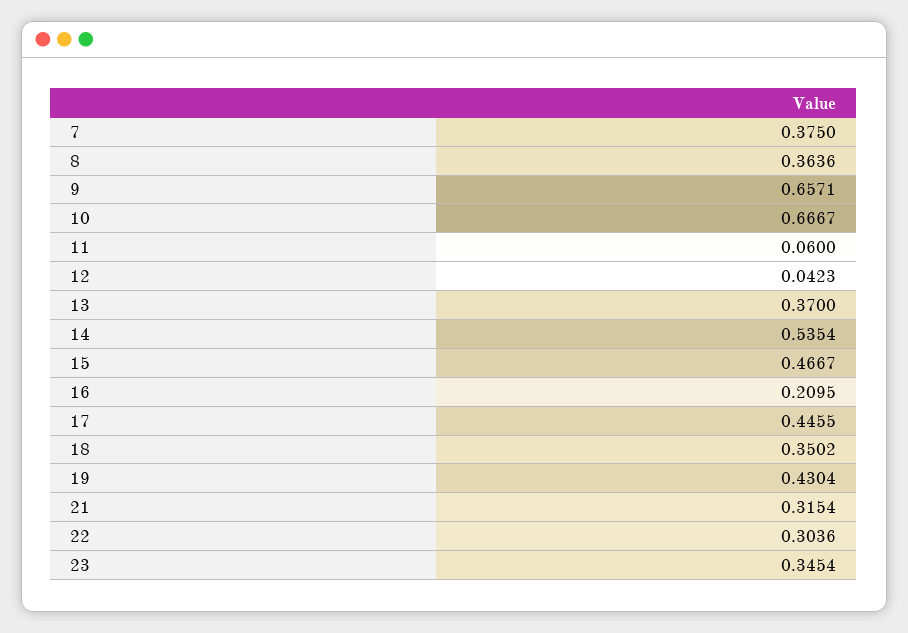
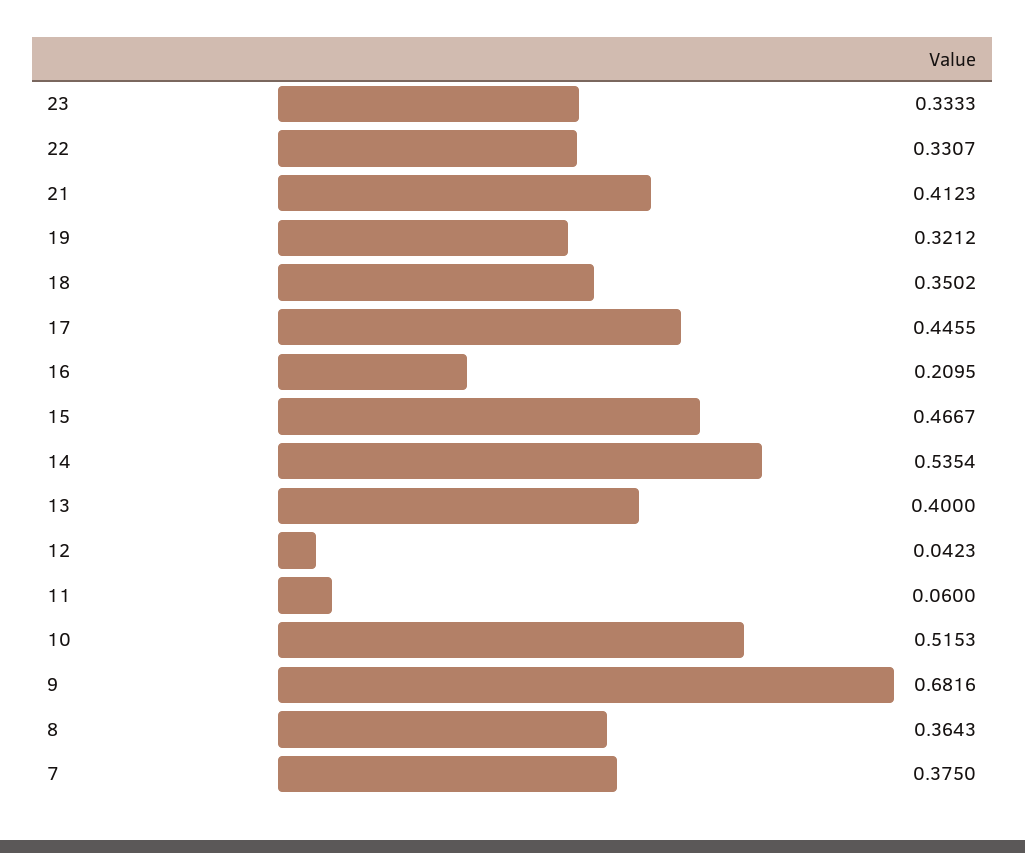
8: 0.3636 -> 0.3643
9: 0.6571 -> 0.6816
10: 0.6667 -> 0.5153
13: 0.37 -> 0.4
19: 0.4304 -> 0.3212
21: 0.3154 -> 0.4123
22: 0.3036 -> 0.3307
23: 0.3454 -> 0.3333

